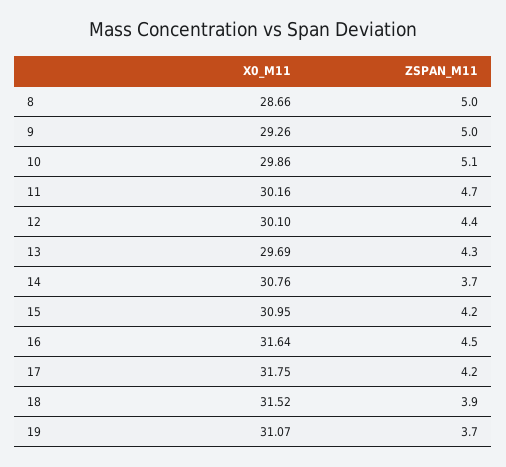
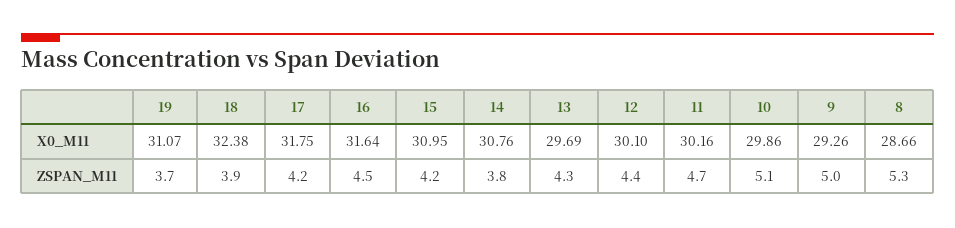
ZSPAN_M11, 8: 5 -> 5.3
ZSPAN_M11, 14: 3.7 -> 3.8
X0_M11, 18: 31.52 -> 32.38

